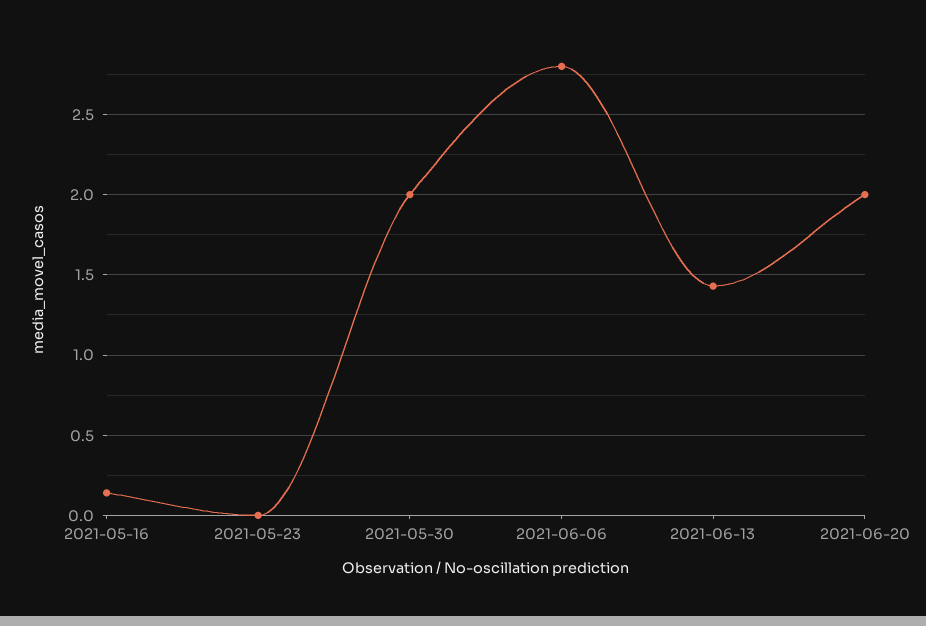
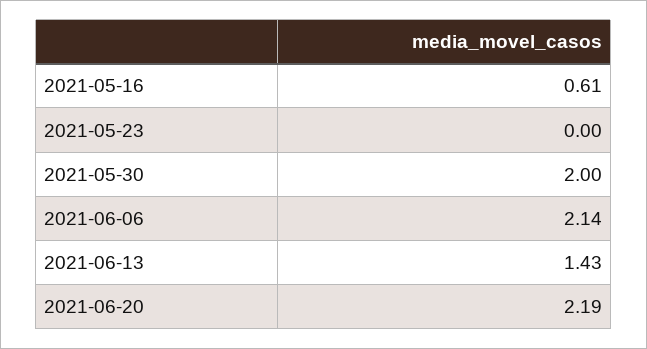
2021-05-16: 0.15 -> 0.61
2021-06-06: 2.8 -> 2.14
2021-06-20: 2 -> 2.19

